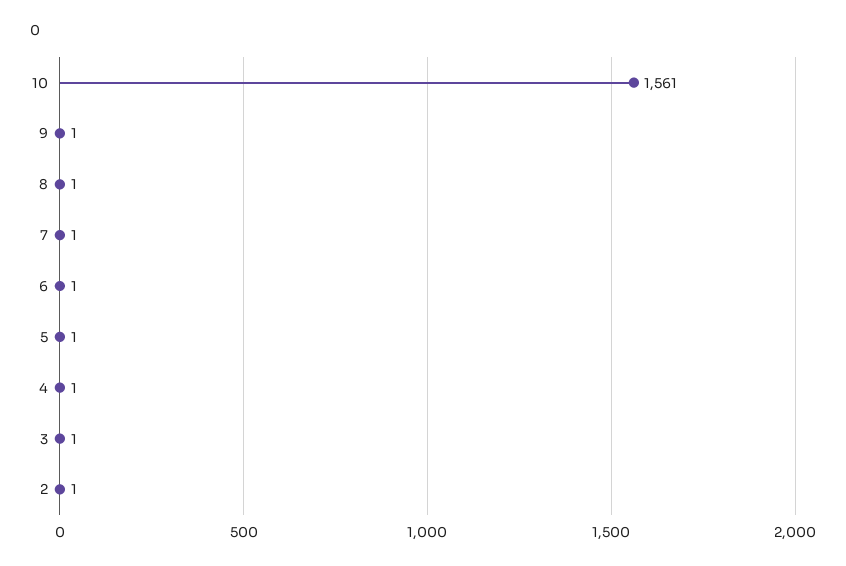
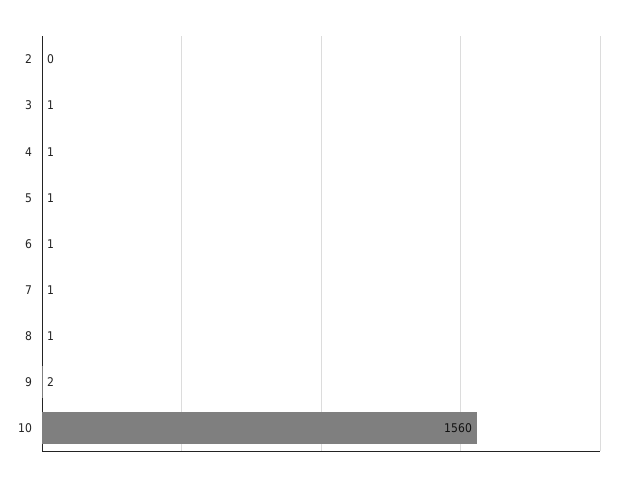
10: 1561 -> 1560
9: 1 -> 2
2: 1 -> 0

